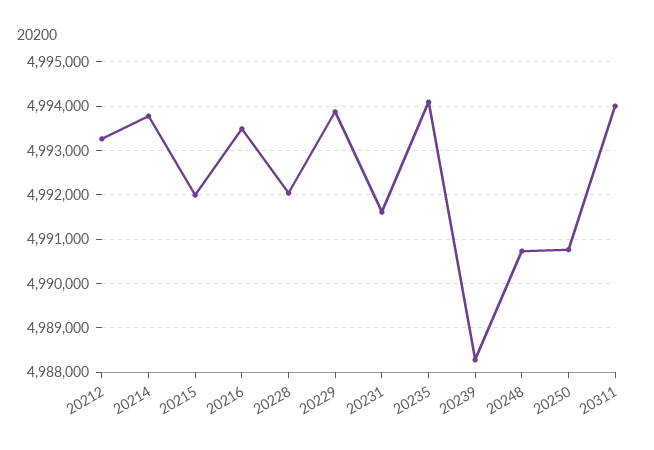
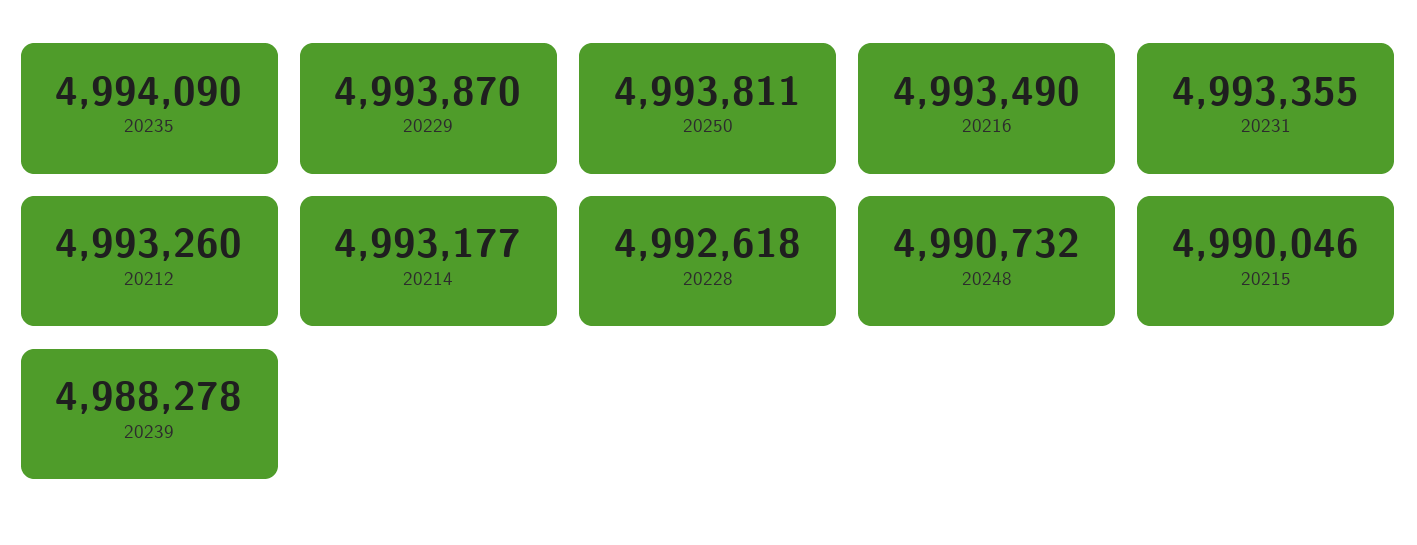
20214: 4993800 -> 4993177
20215: 4992000 -> 4990046
20228: 4992000 -> 4992618
20231: 4991600 -> 4993355
20250: 4990800 -> 4993811
20311: 4994000 -> none

